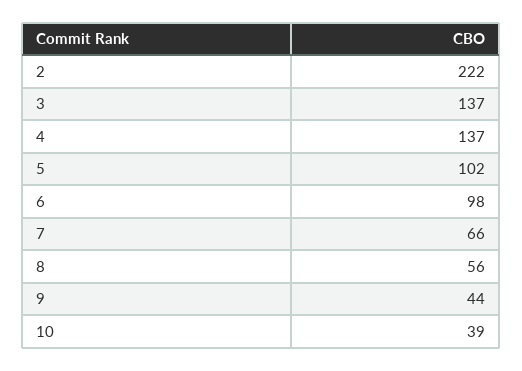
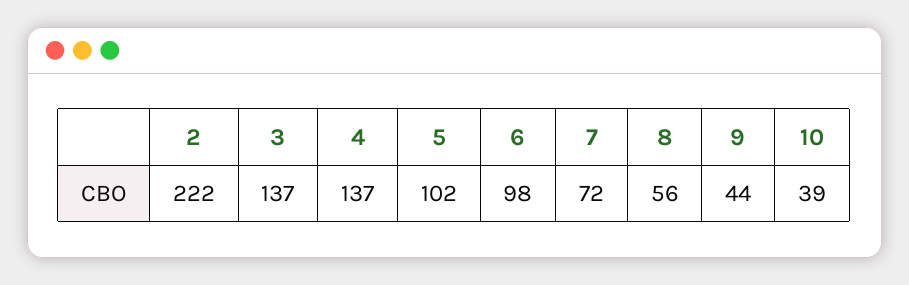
7: 66 -> 72

